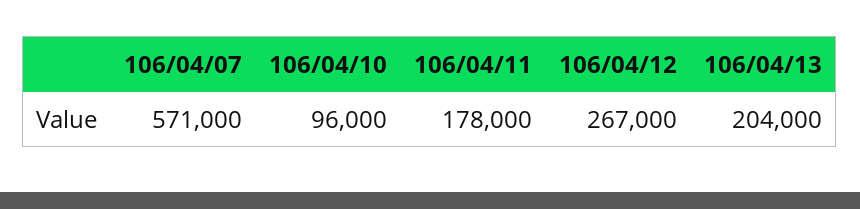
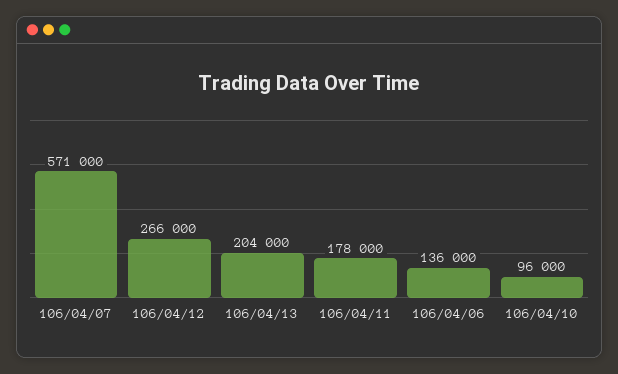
106/04/12: 267000 -> 266000
106/04/06: none -> 136000

